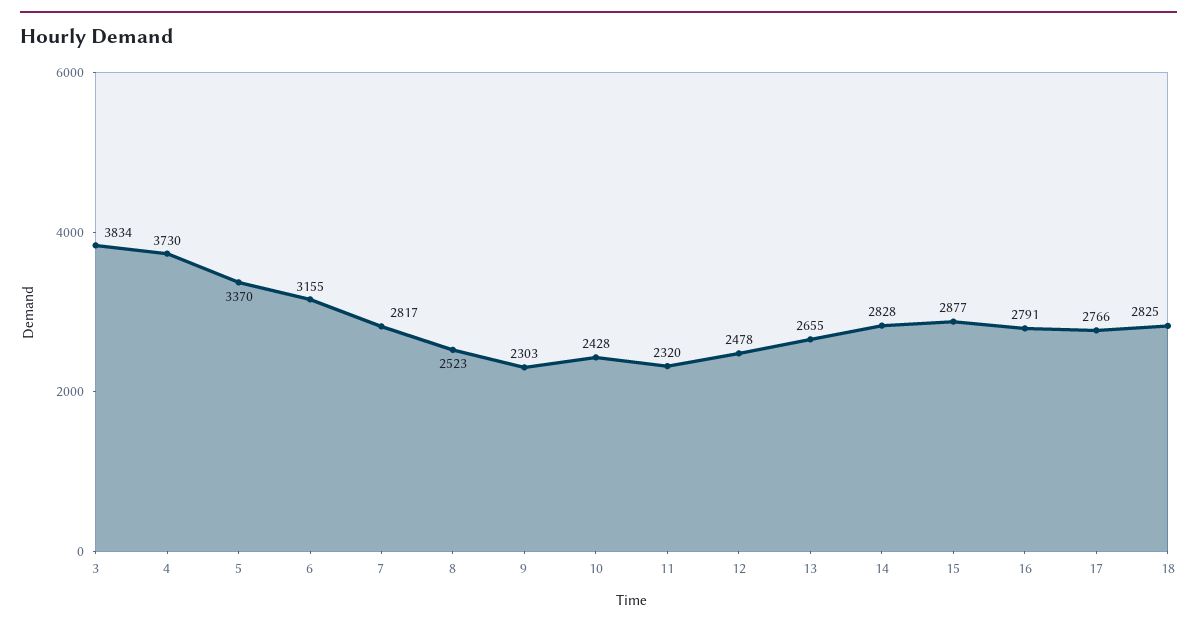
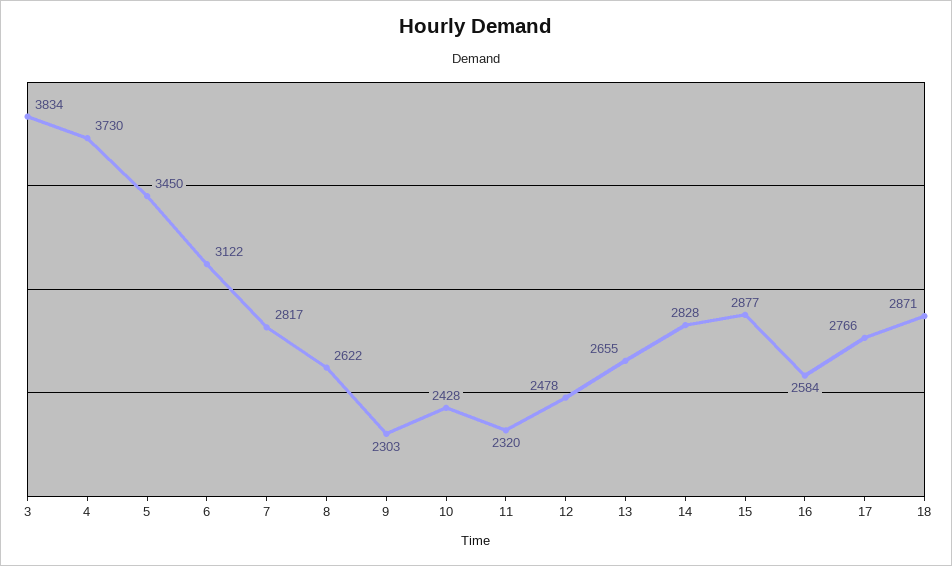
5: 3370 -> 3450
6: 3155 -> 3122
8: 2523 -> 2622
16: 2791 -> 2584
18: 2825 -> 2871

